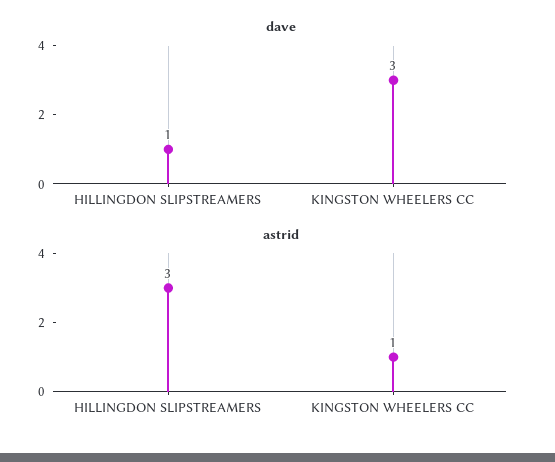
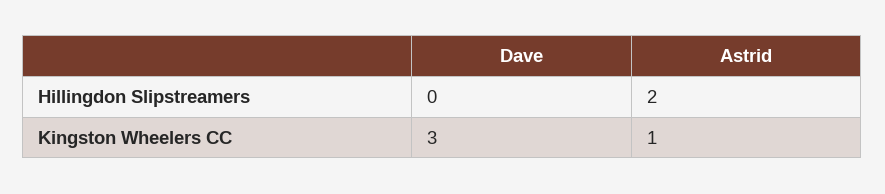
dave, HILLINGDON SLIPSTREAMERS: 1 -> 0
astrid, HILLINGDON SLIPSTREAMERS: 3 -> 2

